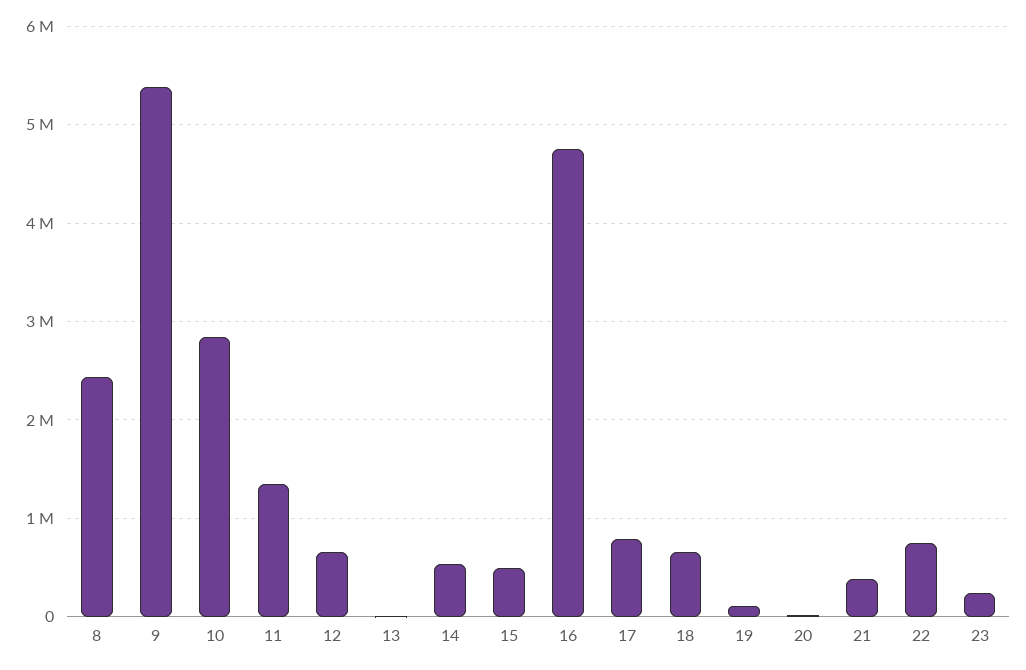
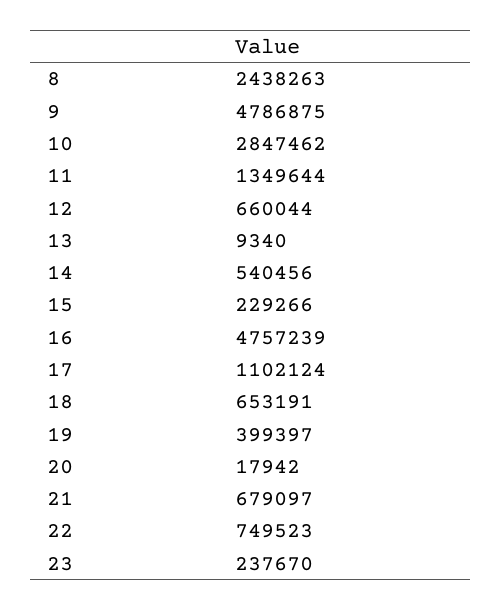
9: 5400000 -> 4786875
15: 500000 -> 229266
17: 800000 -> 1102124
19: 100000 -> 399397
21: 400000 -> 679097

